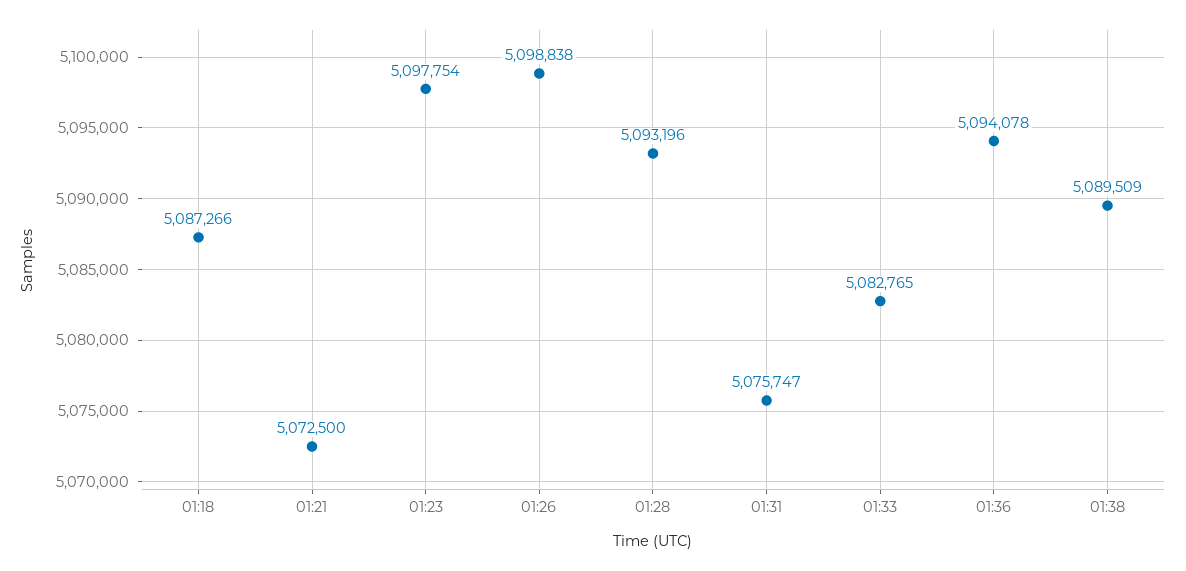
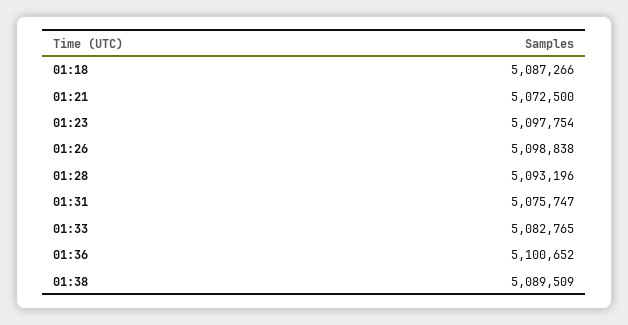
01:36: 5094078 -> 5100652

